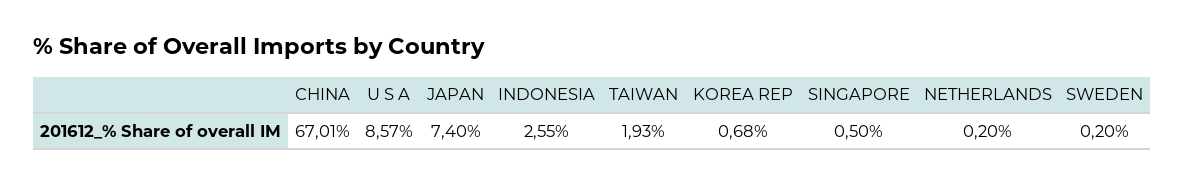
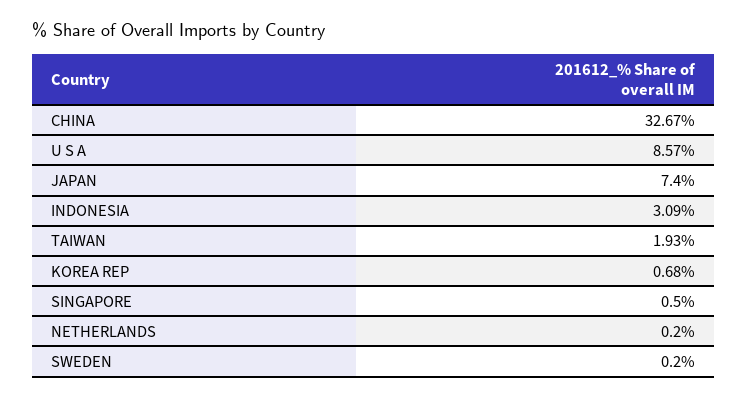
CHINA: 67.01 -> 32.67
INDONESIA: 2.55 -> 3.09

